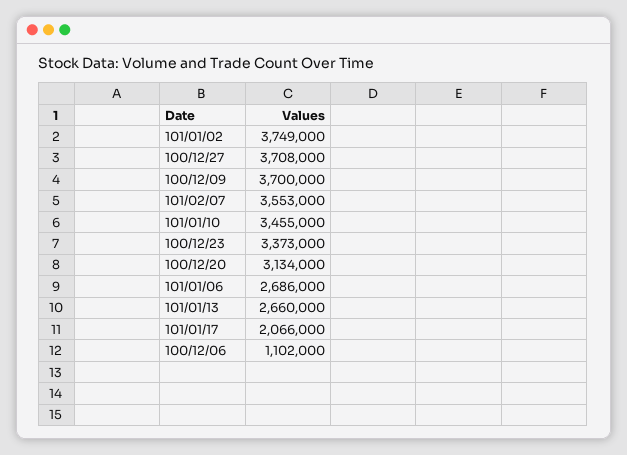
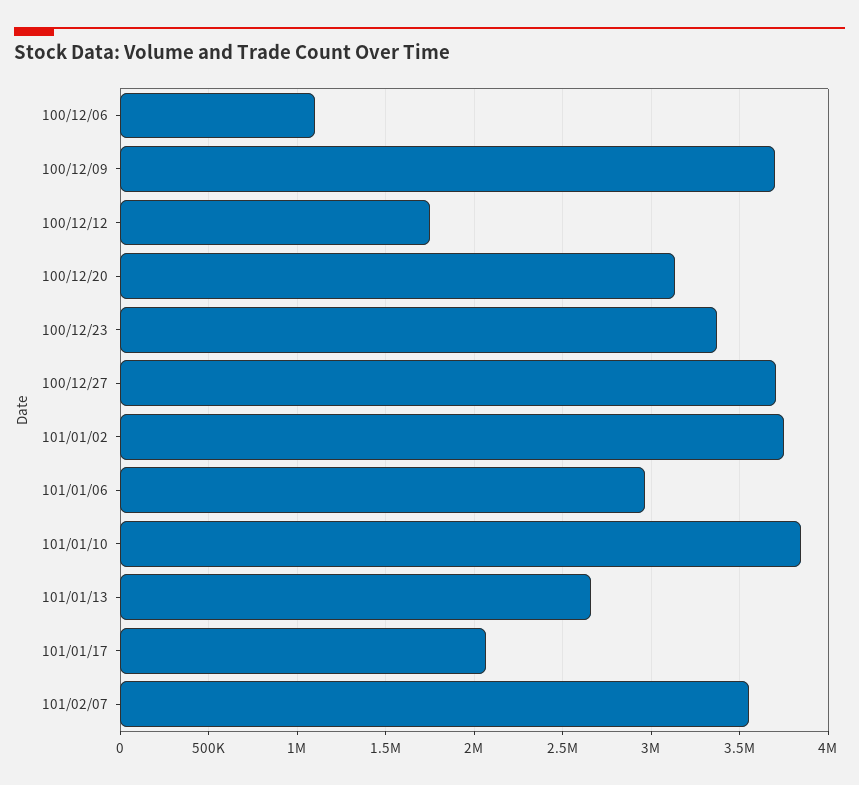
101/01/10: 3455000 -> 3850000
101/01/06: 2686000 -> 2950000
100/12/12: none -> 1750000

